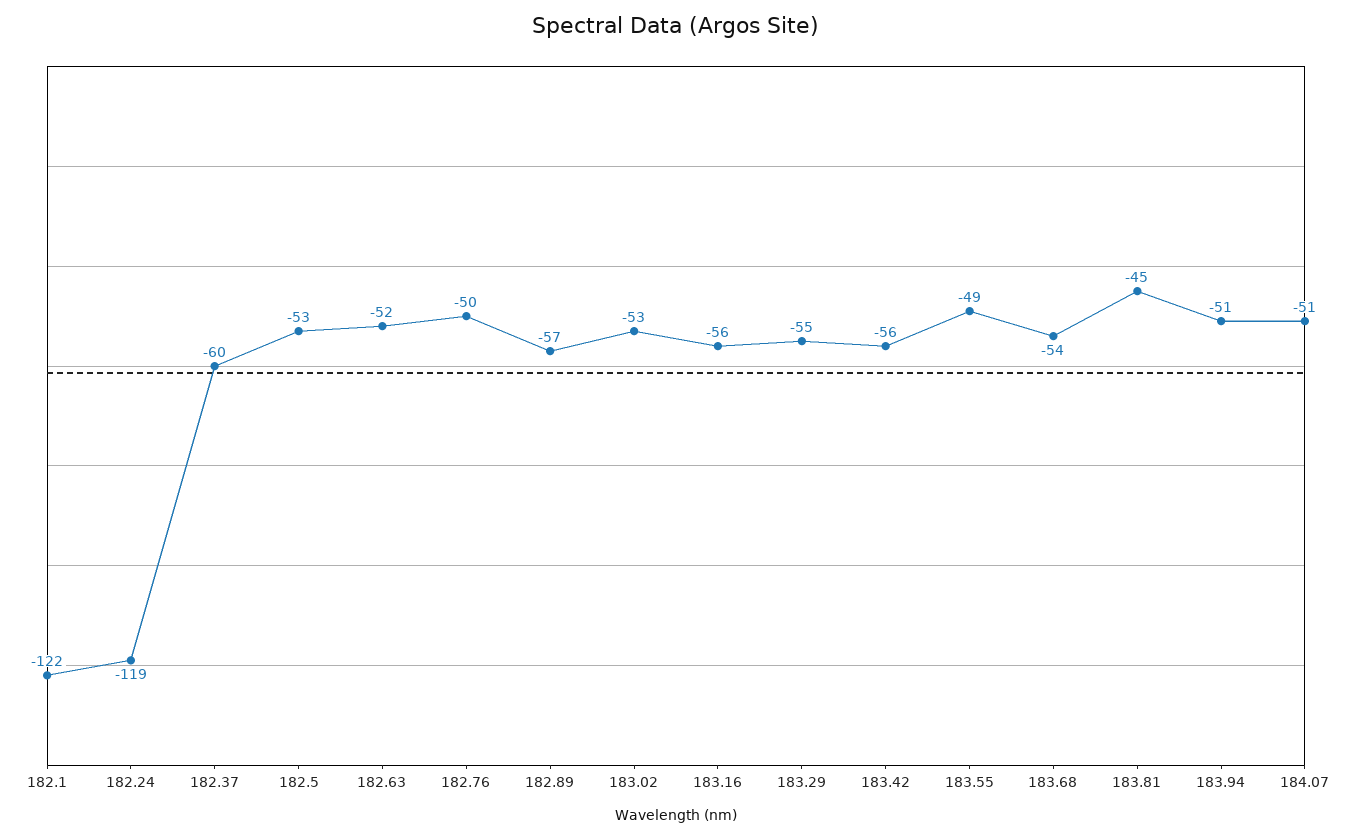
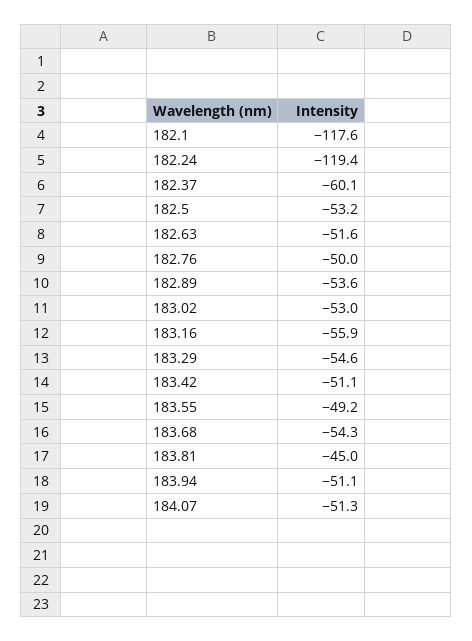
182.1: -122 -> -117.6
182.89: -57 -> -53.6
183.42: -56 -> -51.1

